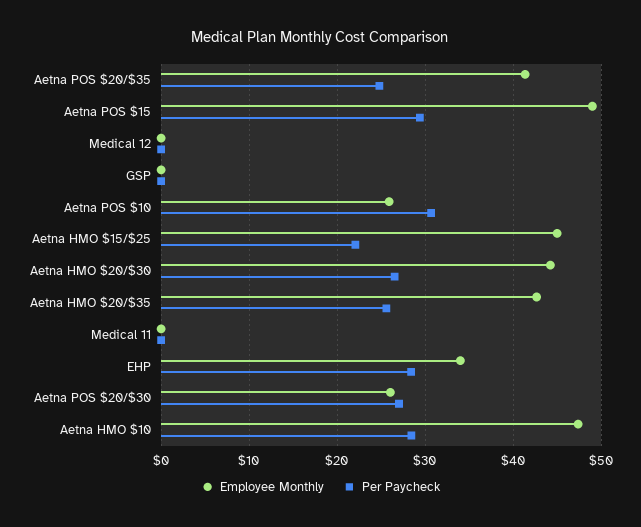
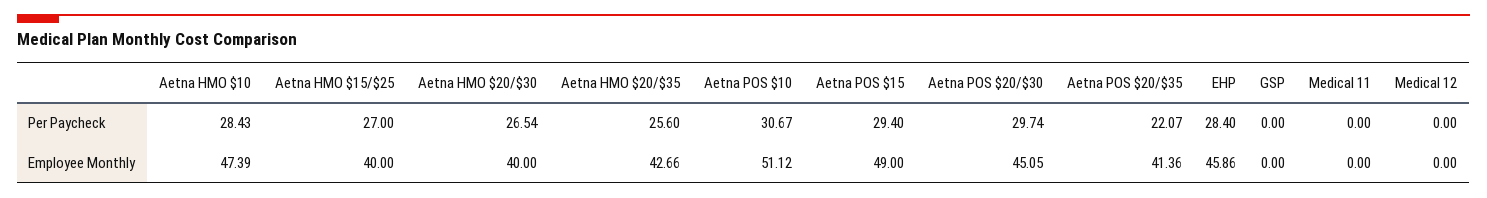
Per Paycheck, Aetna POS $20/$35: 25 -> 22.07
Employee Monthly, Aetna POS $10: 26 -> 51.12
Employee Monthly, Aetna HMO $15/$25: 45 -> 40
Per Paycheck, Aetna HMO $15/$25: 22 -> 27
Employee Monthly, Aetna HMO $20/$30: 44 -> 40
Employee Monthly, EHP: 34 -> 45.86
Employee Monthly, Aetna POS $20/$30: 26 -> 45.05
Per Paycheck, Aetna POS $20/$30: 27 -> 29.74

